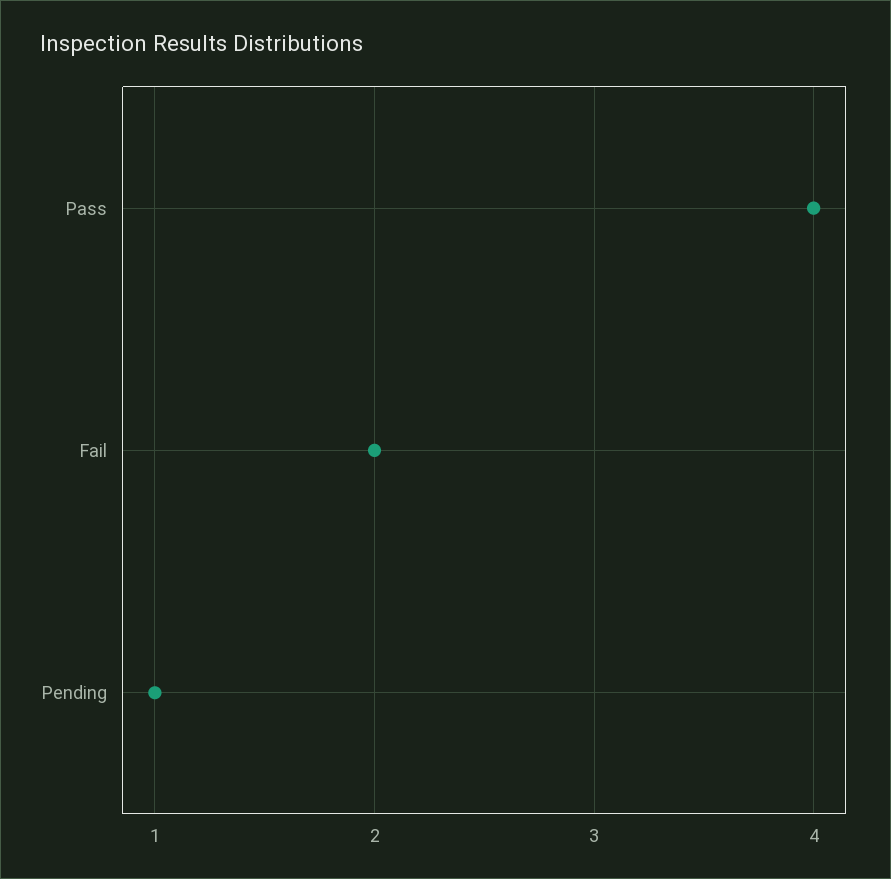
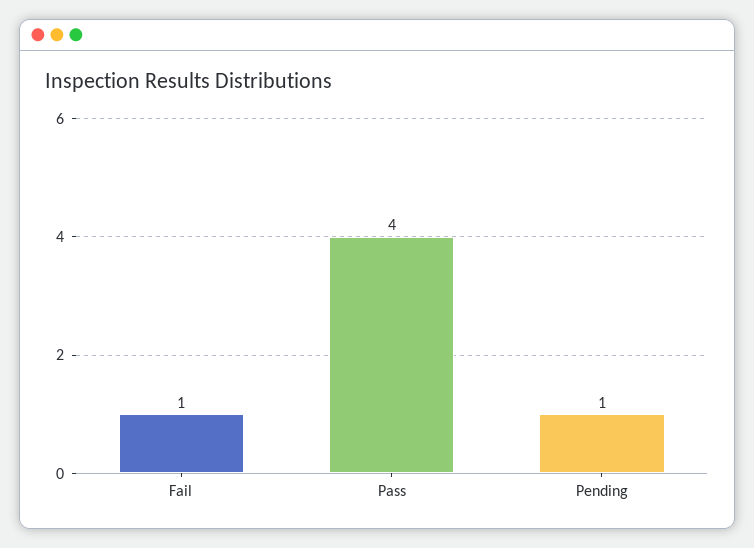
Fail: 2 -> 1

